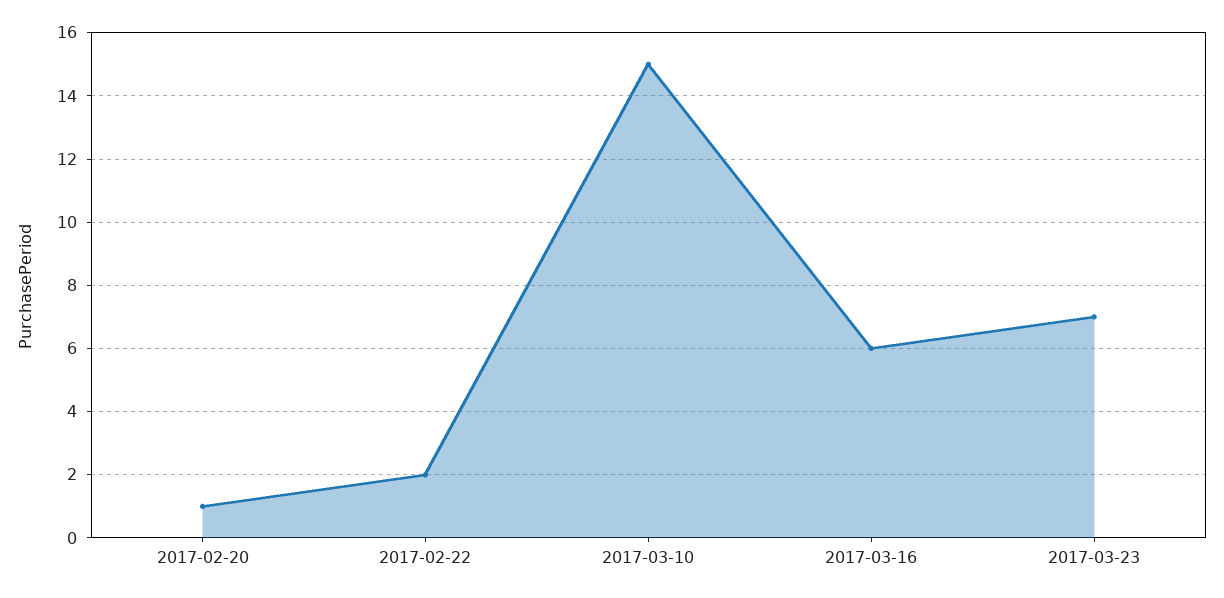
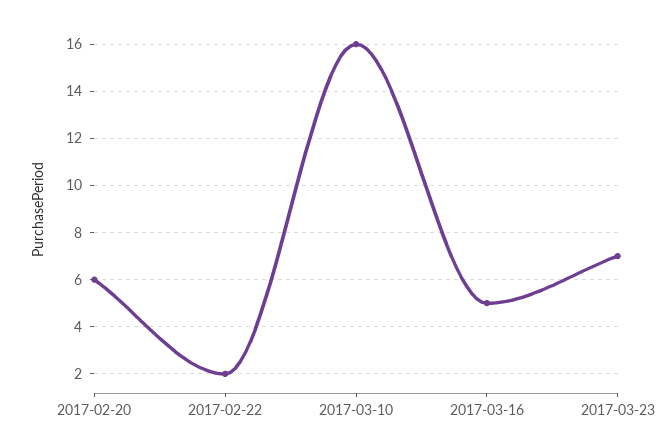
2017-02-20: 1 -> 6
2017-03-10: 15 -> 16
2017-03-16: 6 -> 5

